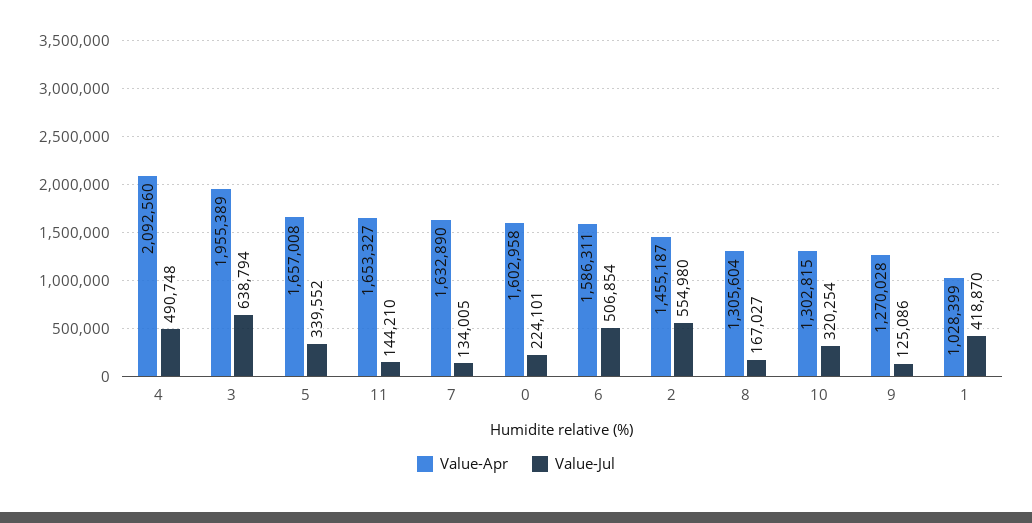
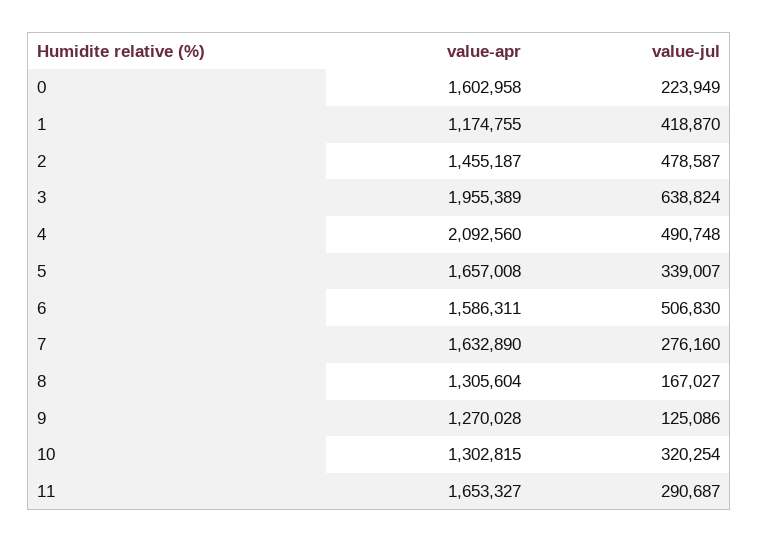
Value-Jul, 3: 638794 -> 638824
Value-Jul, 5: 339552 -> 339007
Value-Jul, 11: 144210 -> 290687
Value-Jul, 7: 134005 -> 276160
Value-Jul, 0: 224101 -> 223949
Value-Jul, 6: 506854 -> 506830
Value-Jul, 2: 554980 -> 478587
Value-Apr, 1: 1028399 -> 1174755

